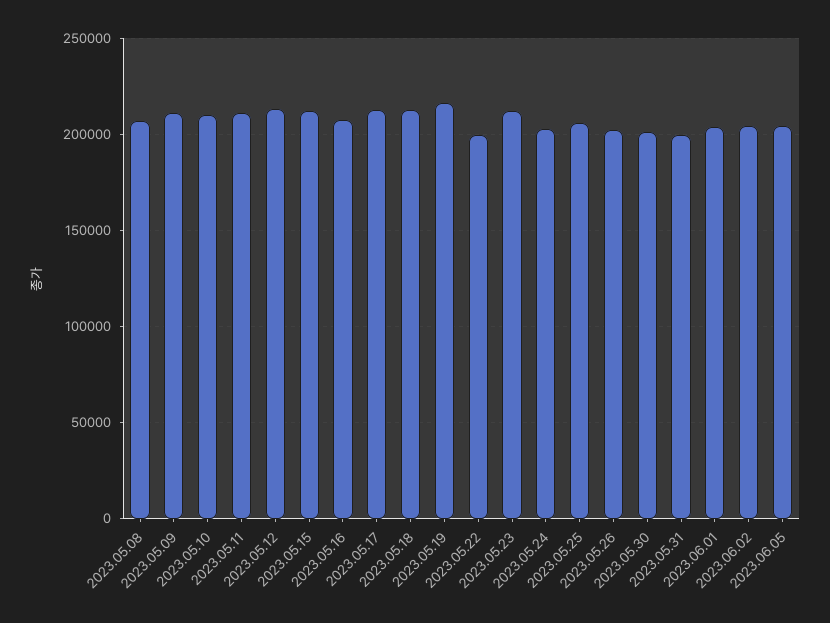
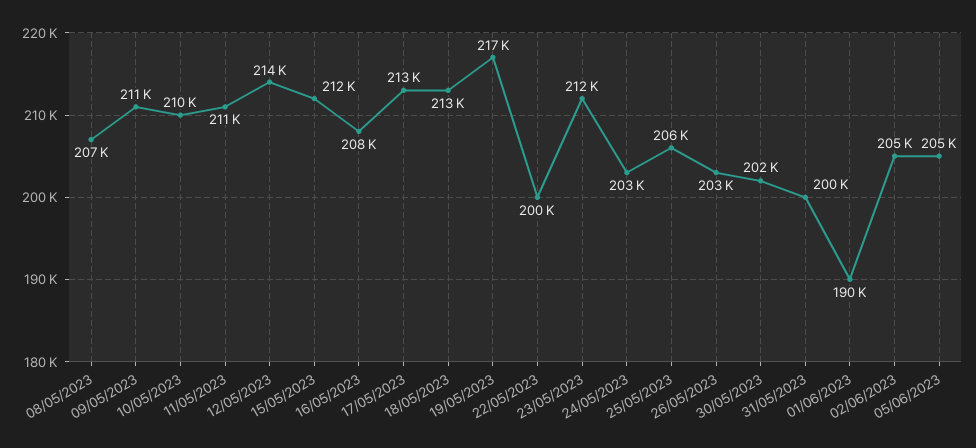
2023.06.01: 205000 -> 190000

